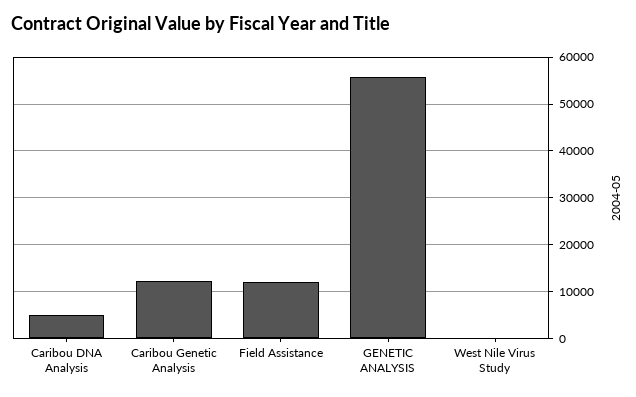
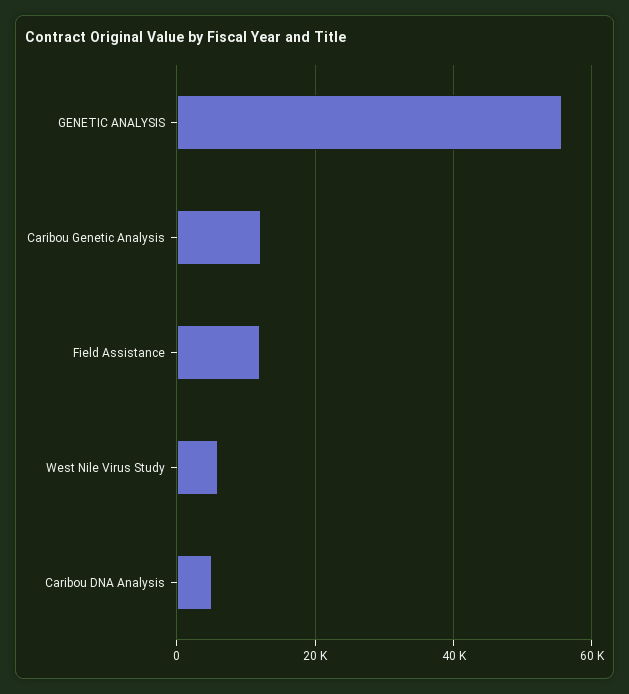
West Nile Virus Study: 0 -> 6000

